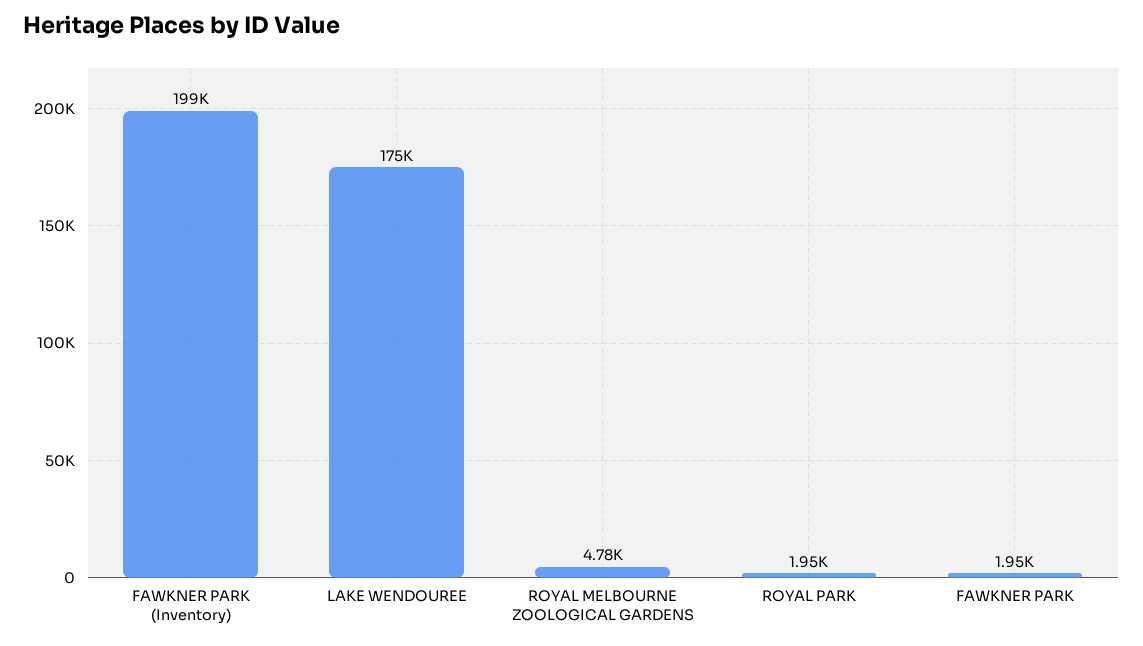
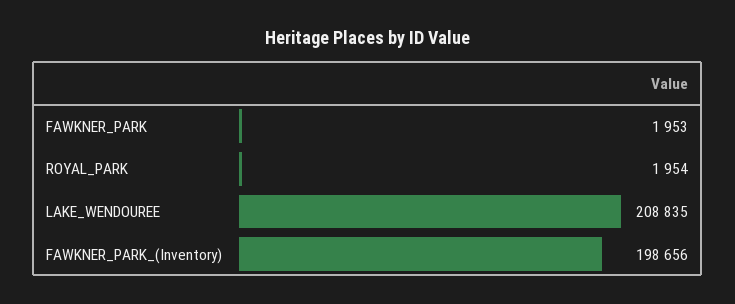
LAKE WENDOUREE: 175000 -> 208835
ROYAL MELBOURNE ZOOLOGICAL GARDENS: 4780 -> none

